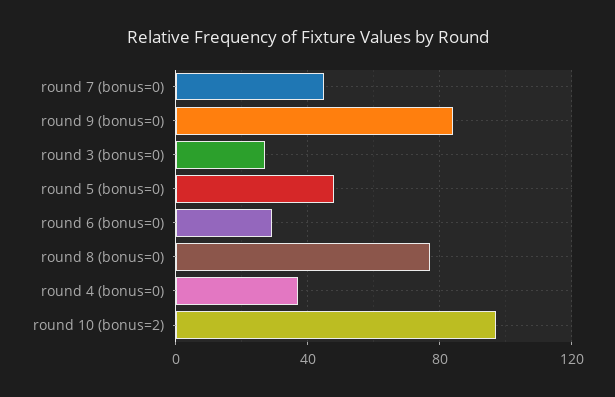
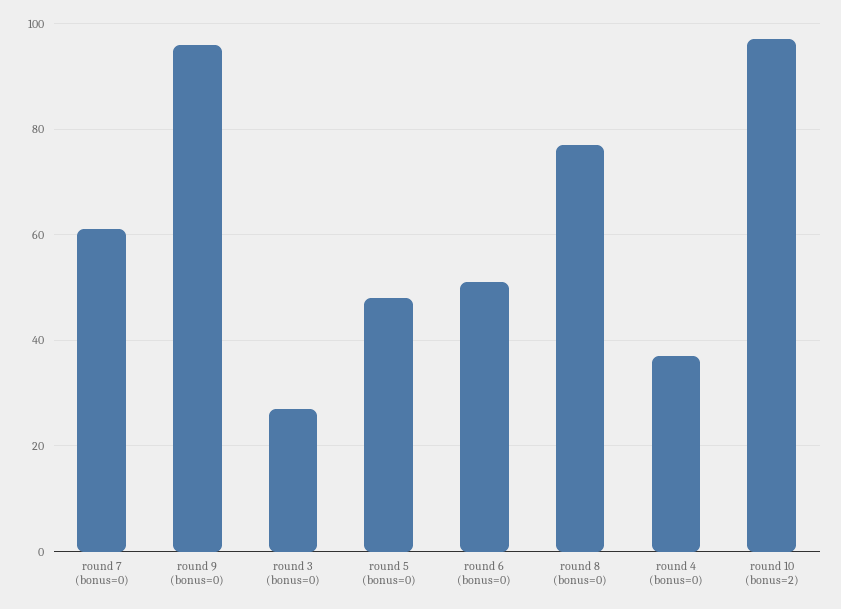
round 7 (bonus=0): 45 -> 60
round 9 (bonus=0): 85 -> 95
round 6 (bonus=0): 30 -> 50

